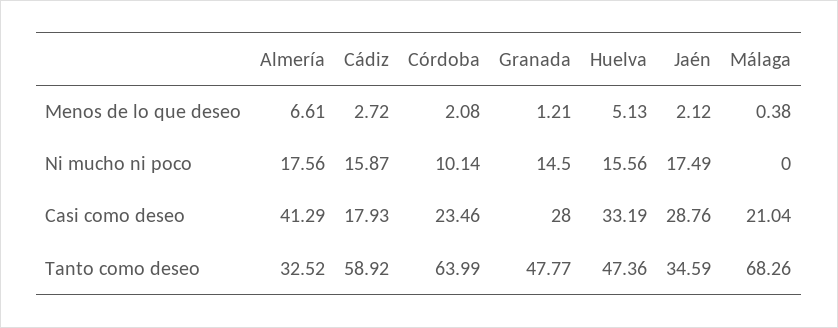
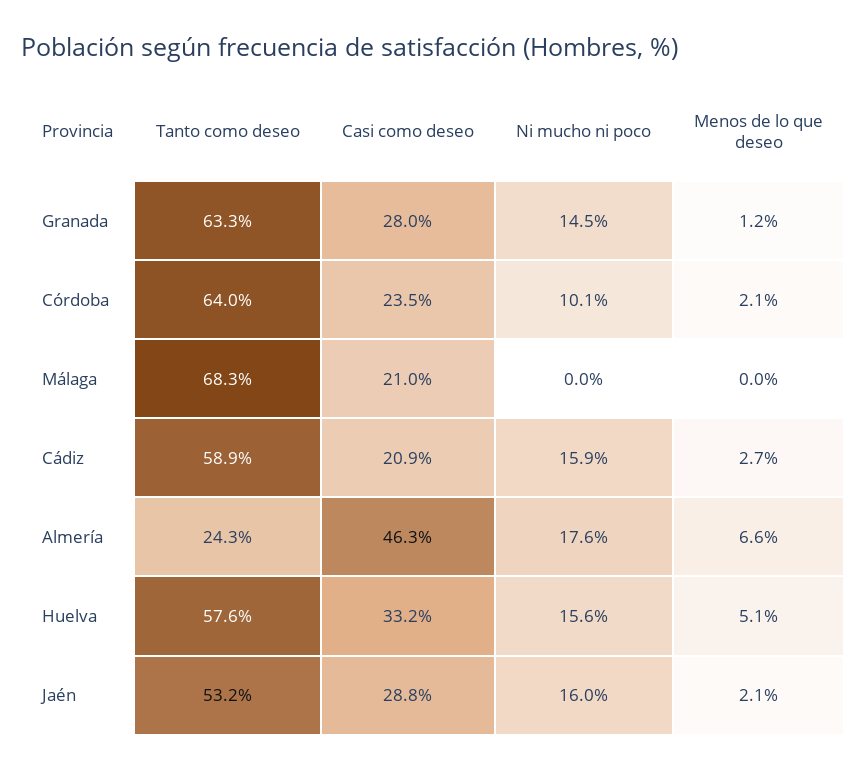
Málaga, Menos de lo que deseo: 0.38 -> 0
Jaén, Ni mucho ni poco: 17.49 -> 16
Almería, Casi como deseo: 41.29 -> 46.3
Cádiz, Casi como deseo: 17.93 -> 20.9
Almería, Tanto como deseo: 32.52 -> 24.3
Granada, Tanto como deseo: 47.77 -> 63.3
Huelva, Tanto como deseo: 47.36 -> 57.6
Jaén, Tanto como deseo: 34.59 -> 53.2

